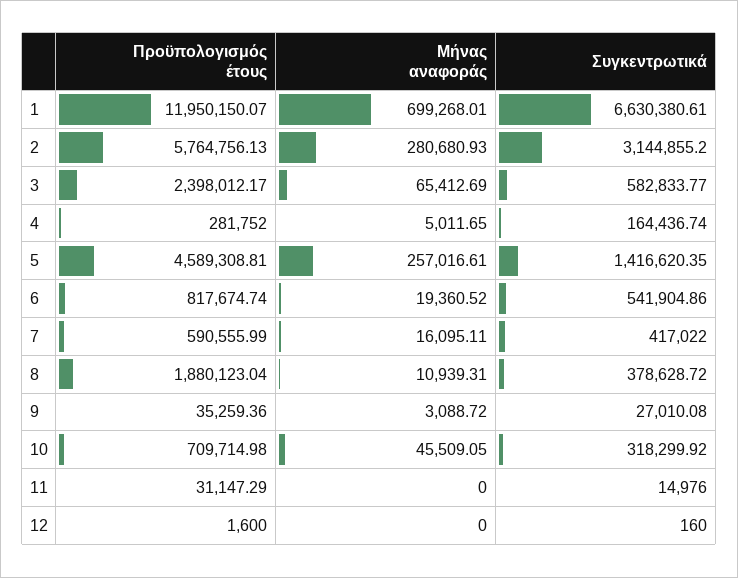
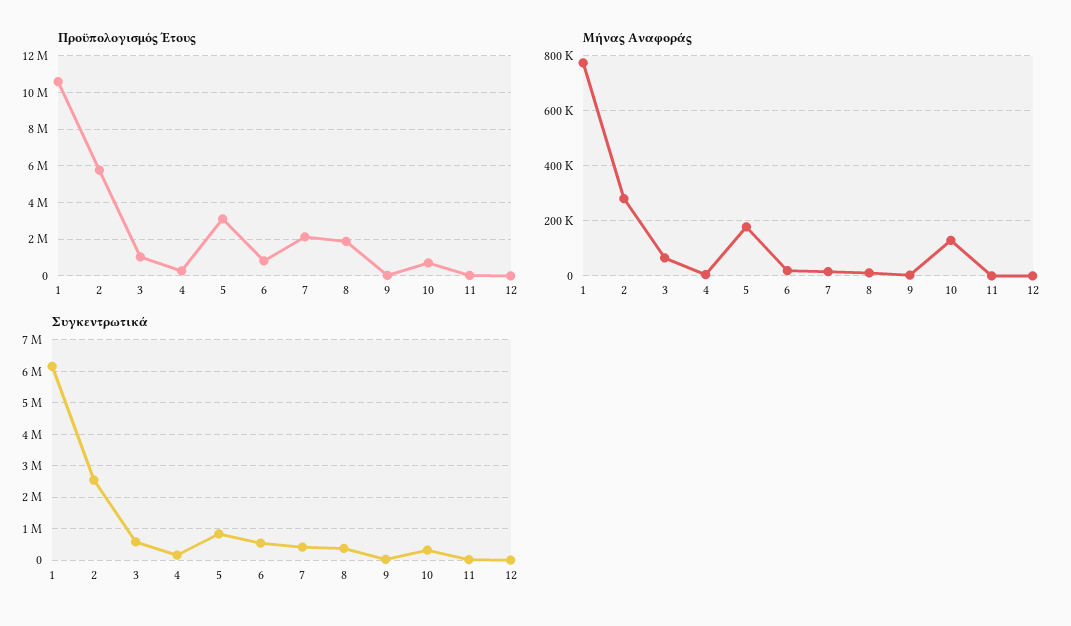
Προϋπολογισμός έτους, 1: 11950150.07 -> 10500000
Μήνας αναφοράς, 1: 699268.01 -> 775000
Συγκεντρωτικά, 1: 6630380.61 -> 6200000
Συγκεντρωτικά, 2: 3144855.2 -> 2600000
Προϋπολογισμός έτους, 3: 2398012.17 -> 1000000
Προϋπολογισμός έτους, 5: 4589308.81 -> 3000000
Μήνας αναφοράς, 5: 257016.61 -> 175000
Συγκεντρωτικά, 5: 1416620.35 -> 800000
Προϋπολογισμός έτους, 7: 590555.99 -> 2000000
Μήνας αναφοράς, 10: 45509.05 -> 125000

